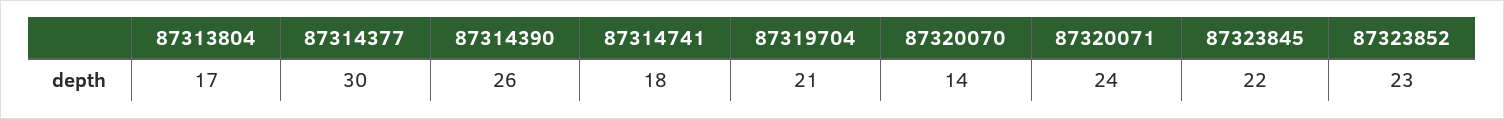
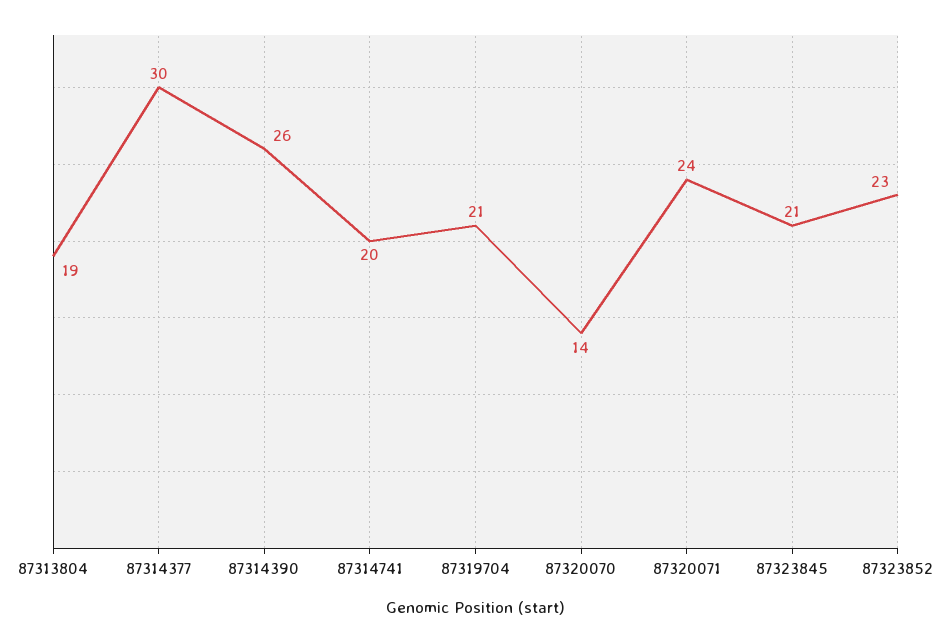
87313804: 17 -> 19
87314741: 18 -> 20
87323845: 22 -> 21

